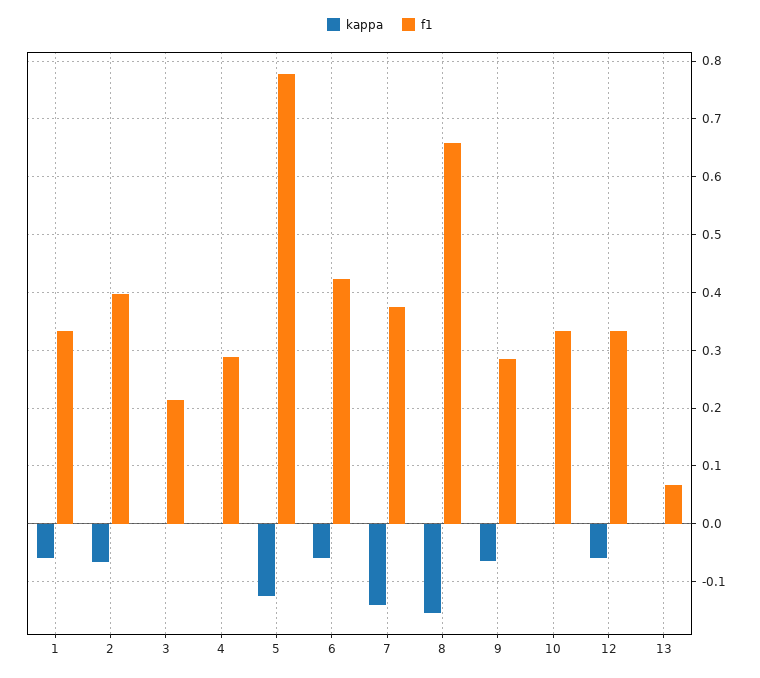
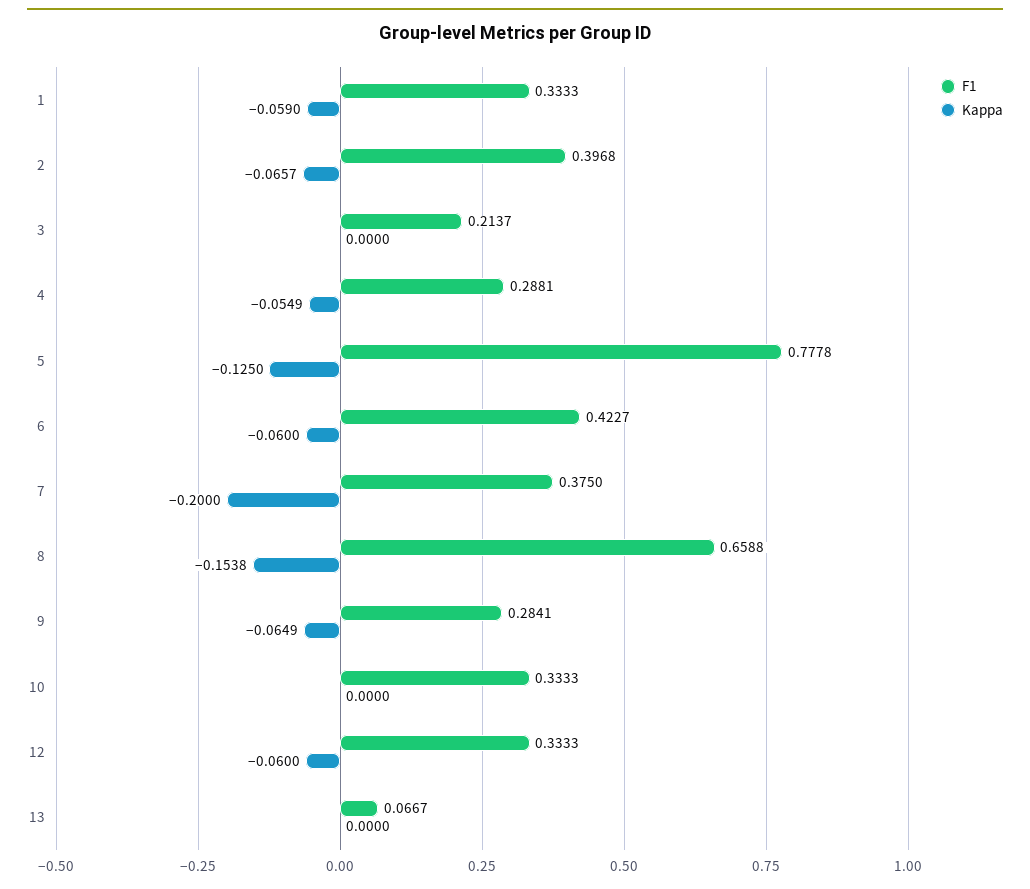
kappa, 4: 0 -> -0.0549
kappa, 7: -0.14 -> -0.2

